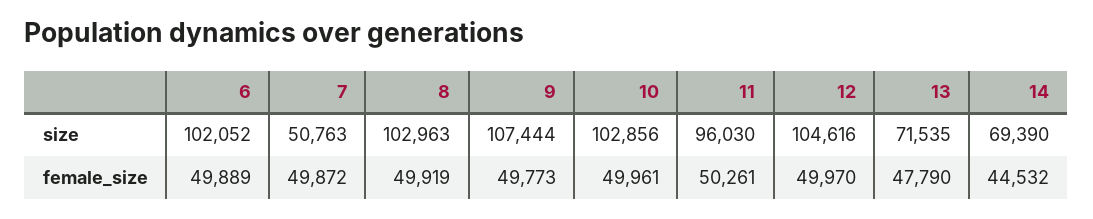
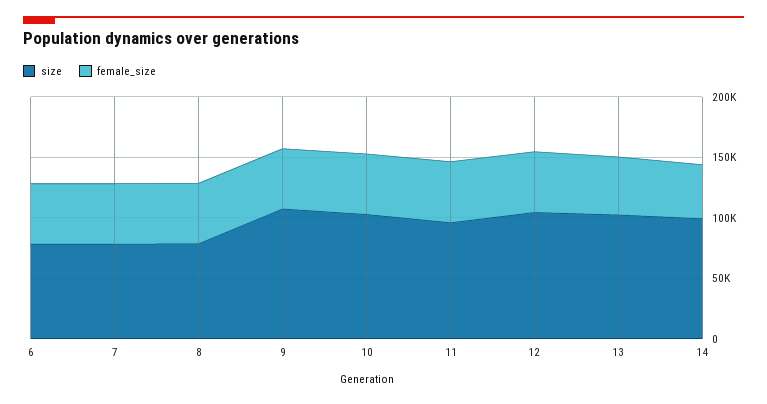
size, 6: 102052 -> 80000
size, 7: 50763 -> 80000
size, 8: 102963 -> 80000
size, 13: 71535 -> 100000
size, 14: 69390 -> 100000

